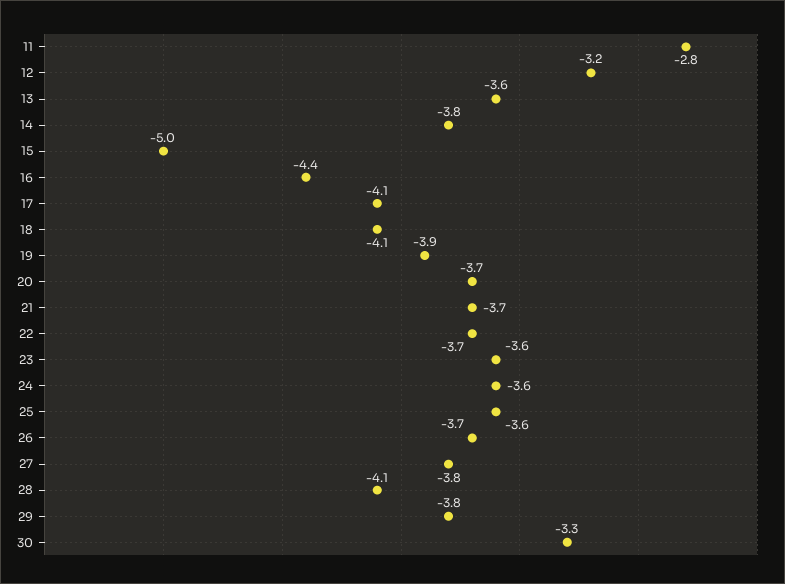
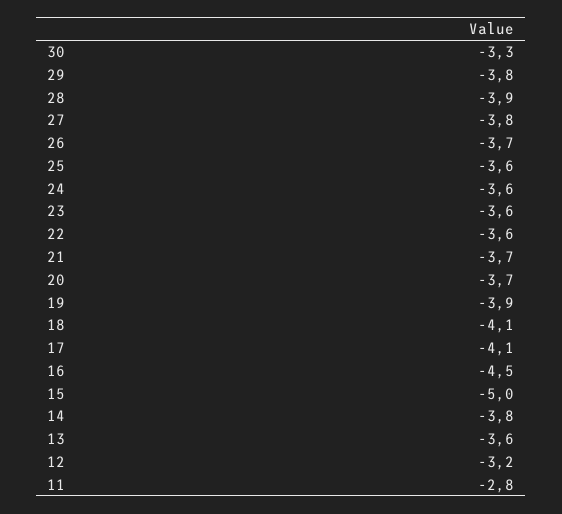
16: -4.4 -> -4.5
22: -3.7 -> -3.6
28: -4.1 -> -3.9

